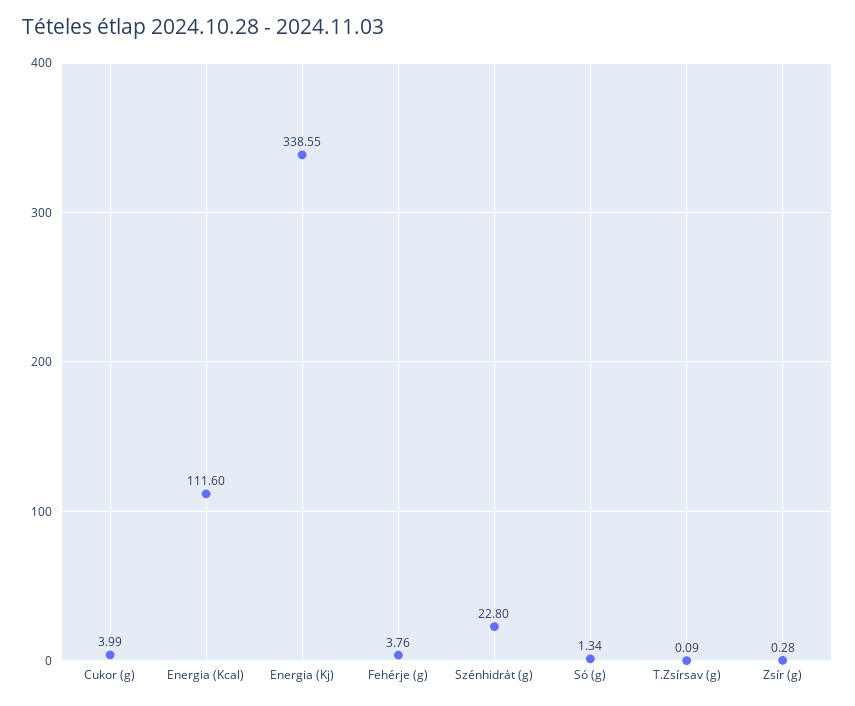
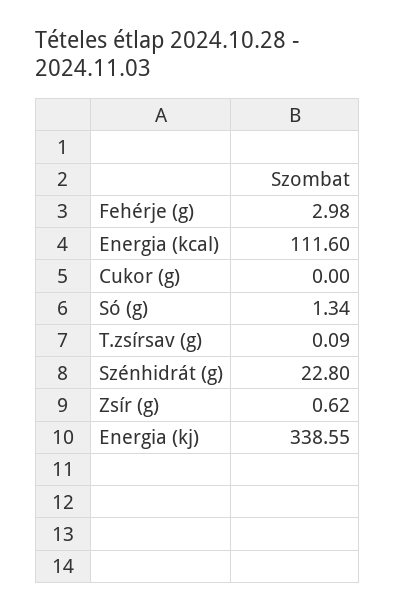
Cukor (g): 3.99 -> 0
Fehérje (g): 3.76 -> 2.98
Zsír (g): 0.28 -> 0.62

